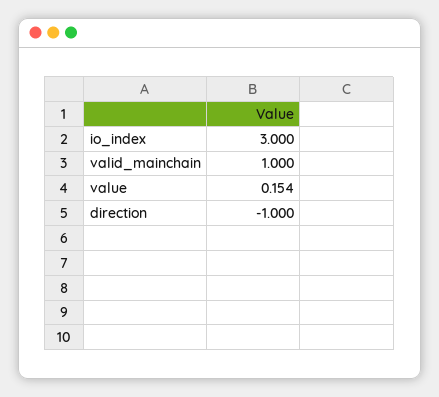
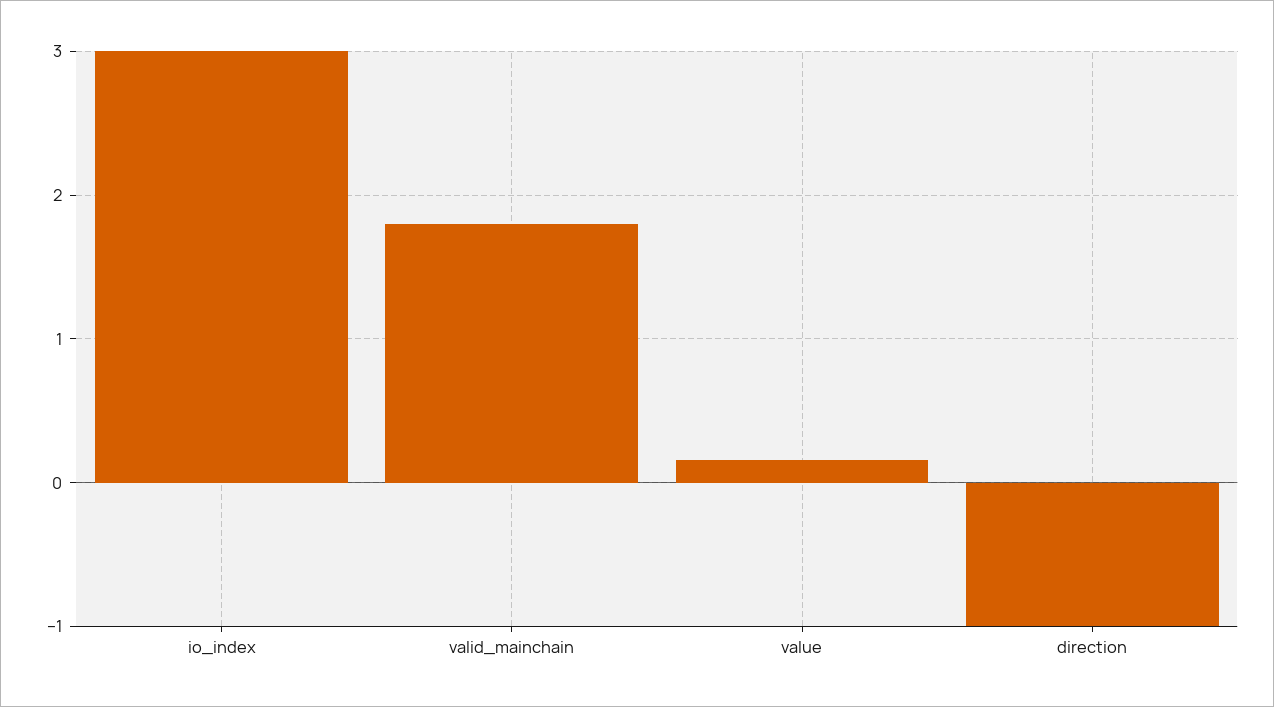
valid_mainchain: 1 -> 1.8

